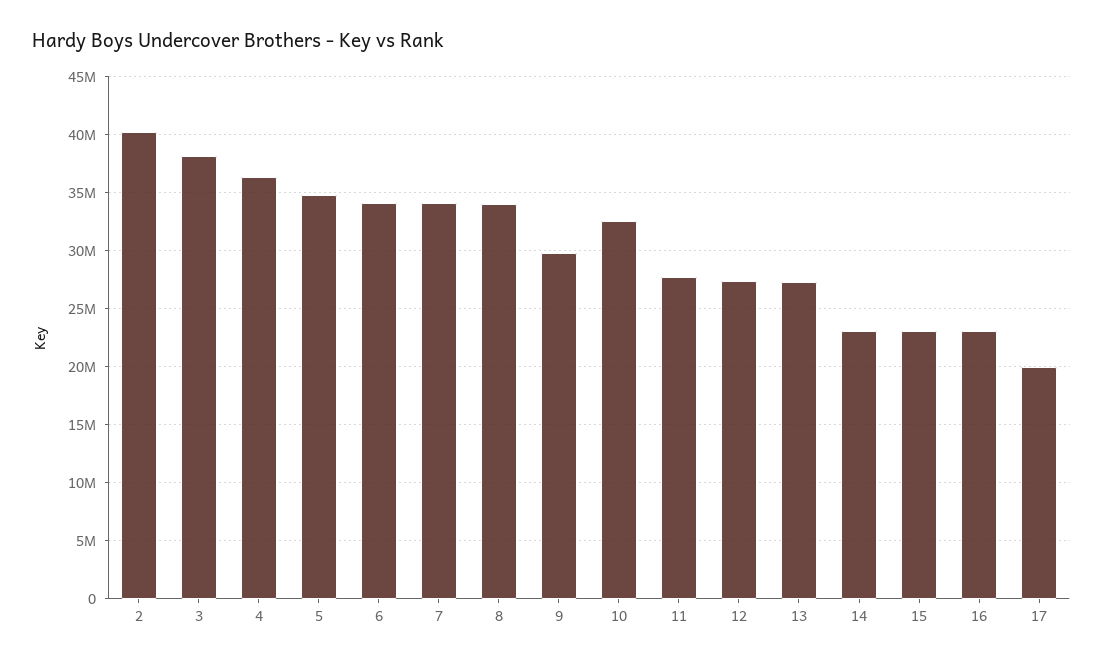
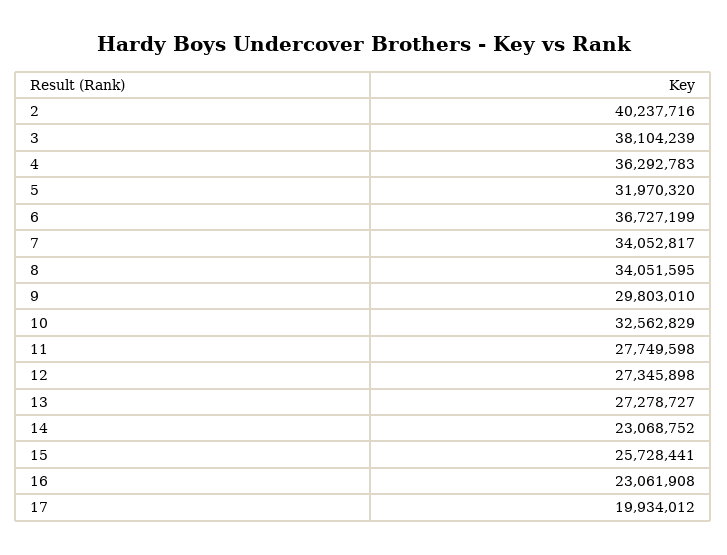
5: 35000000 -> 31970320
6: 34000000 -> 36727199
15: 23000000 -> 25728441

